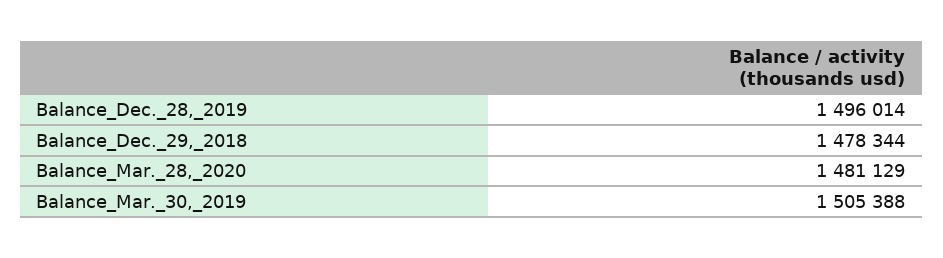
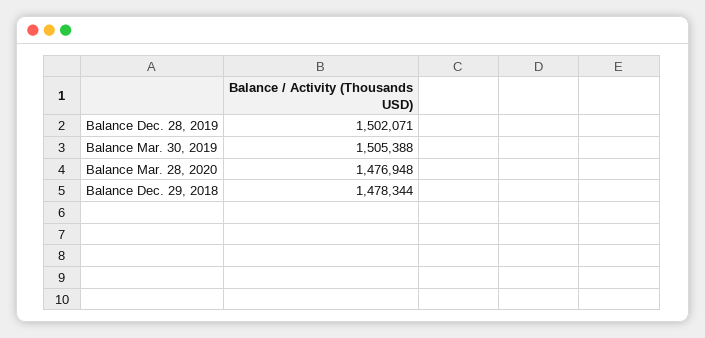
Balance_Dec._28,_2019: 1496014 -> 1502071
Balance_Mar._28,_2020: 1481129 -> 1476948

